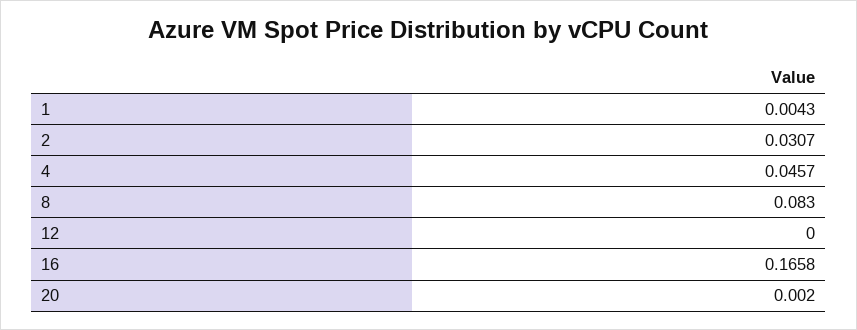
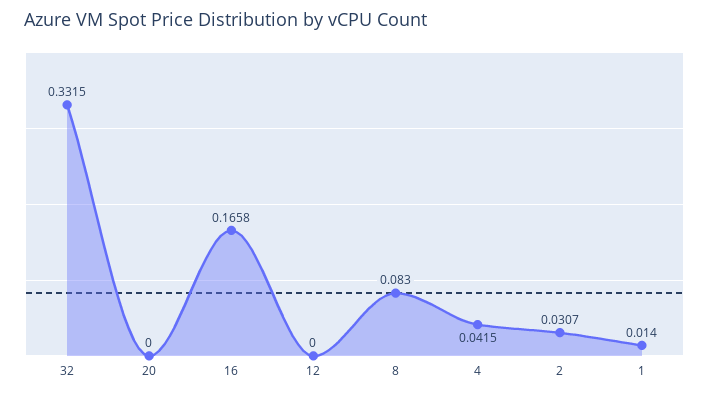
1: 0.0043 -> 0.014
4: 0.0457 -> 0.0415
20: 0.002 -> 0
32: none -> 0.3315

